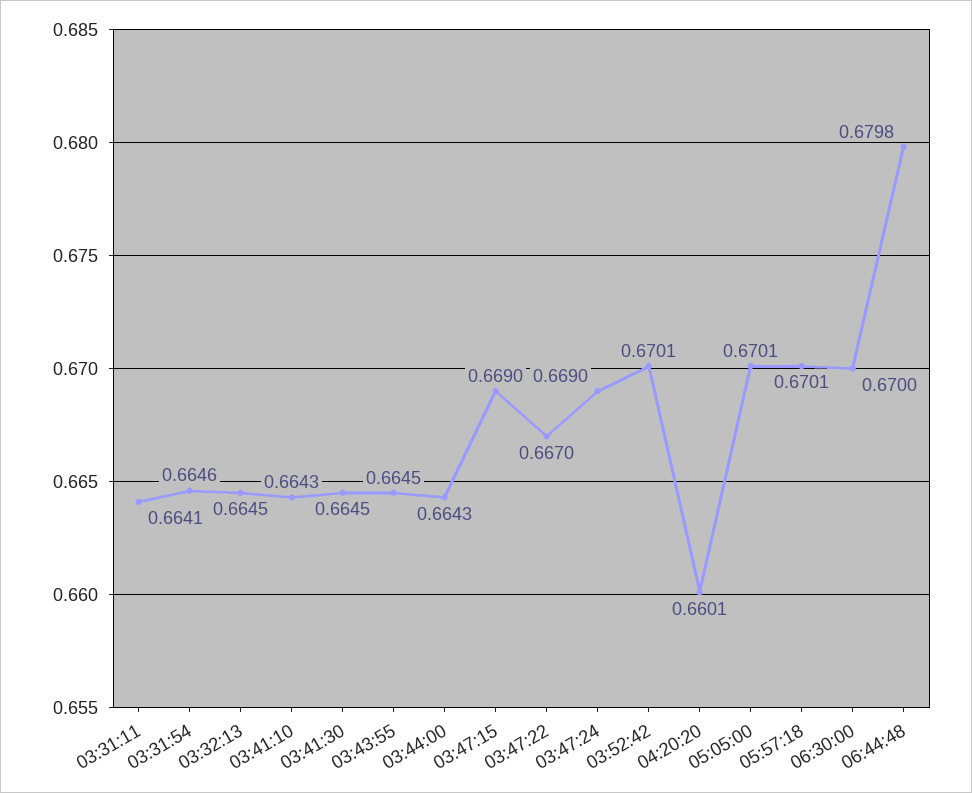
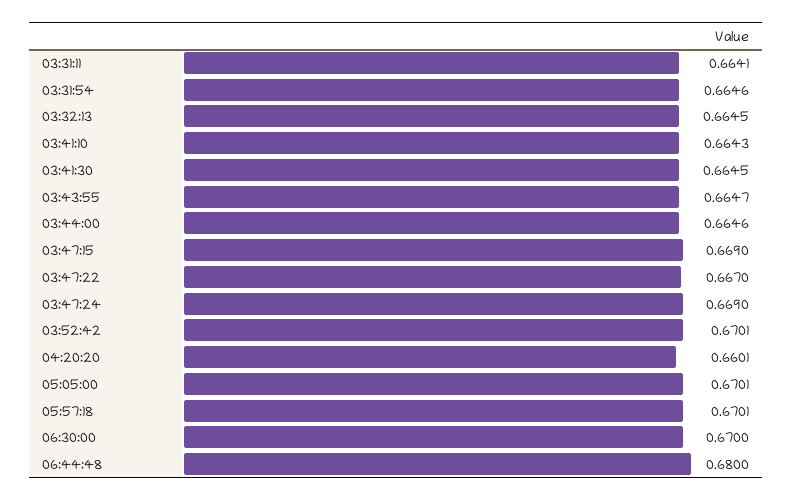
03:43:55: 0.6645 -> 0.6647
03:44:00: 0.6643 -> 0.6646
06:44:48: 0.6798 -> 0.68

